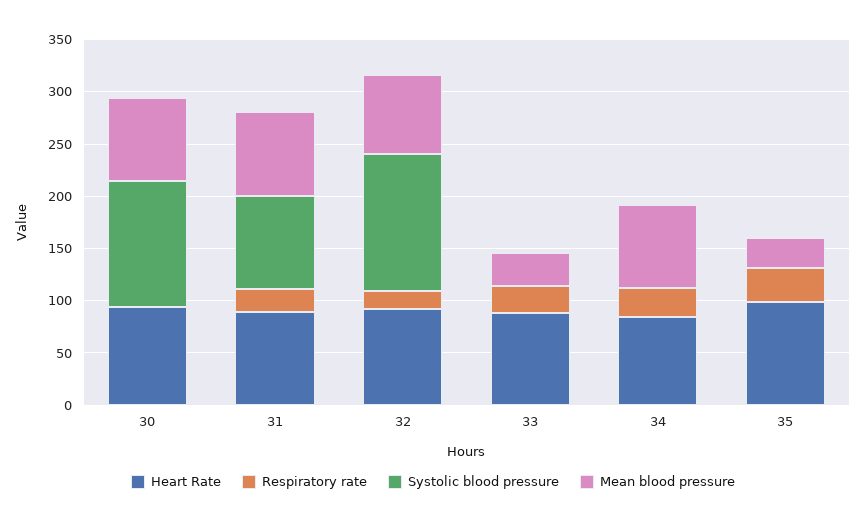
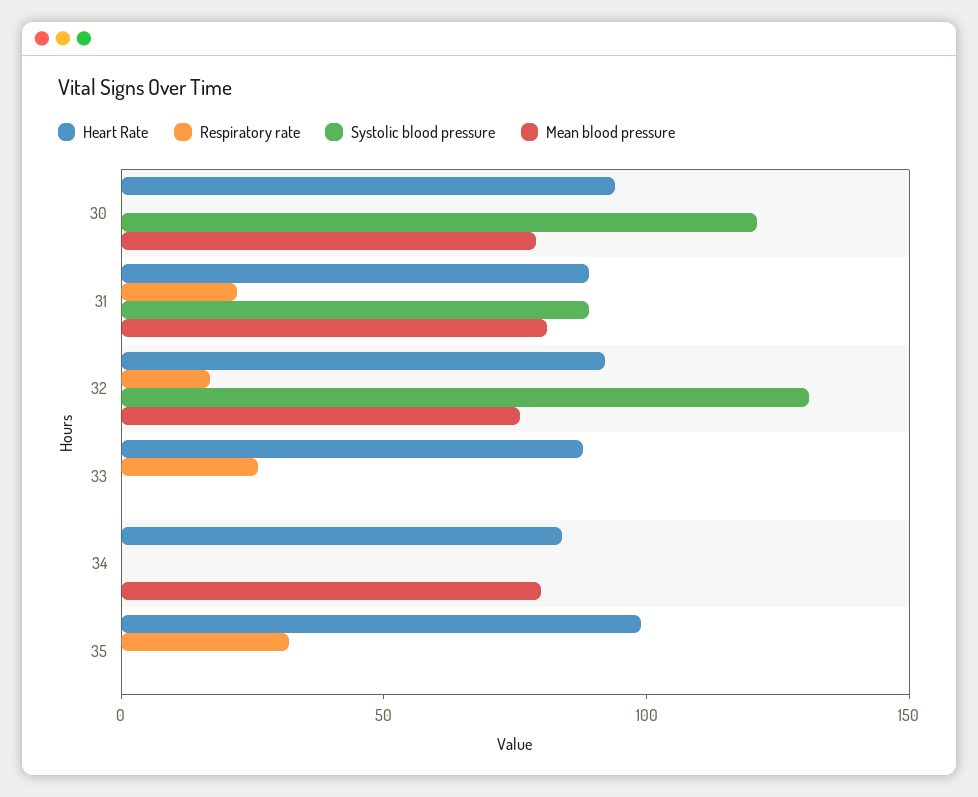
Mean blood pressure, 33: 30 -> 0
Respiratory rate, 34: 30 -> 0
Mean blood pressure, 35: 30 -> 0

